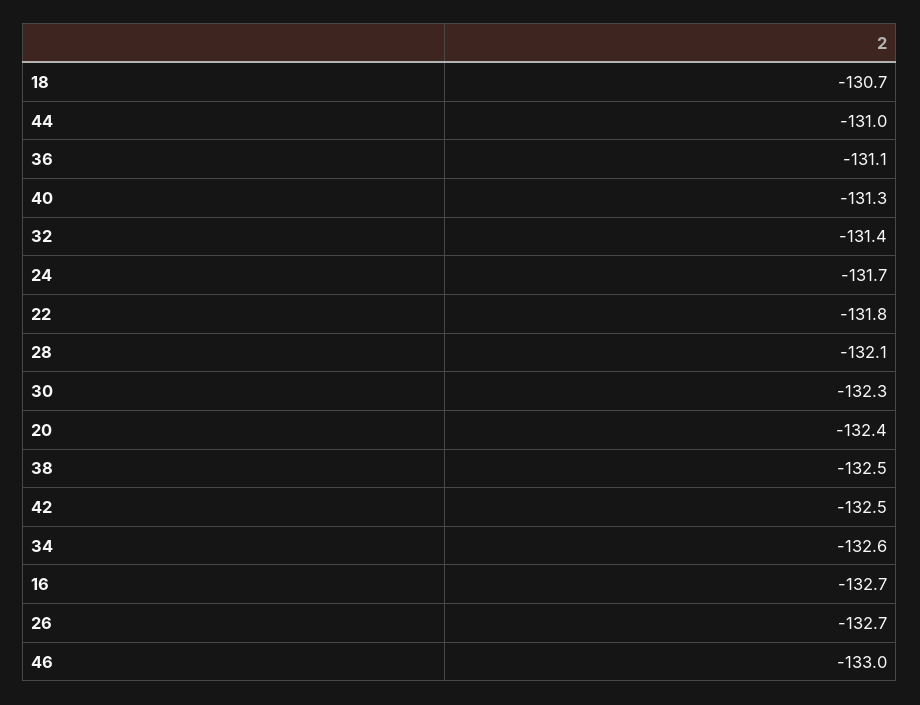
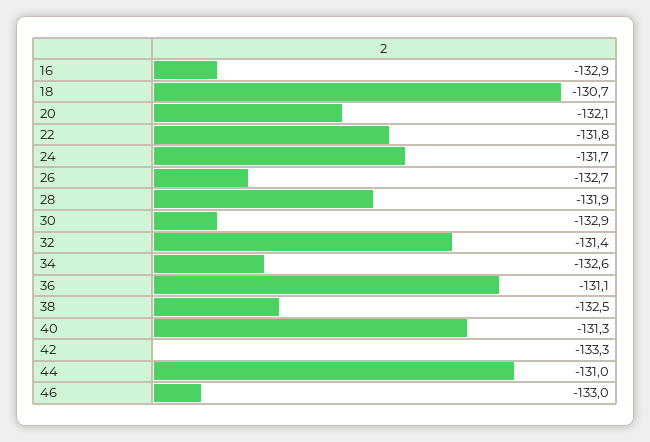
28: -132.1 -> -131.9
30: -132.3 -> -132.9
20: -132.4 -> -132.1
42: -132.5 -> -133.3
16: -132.7 -> -132.9

